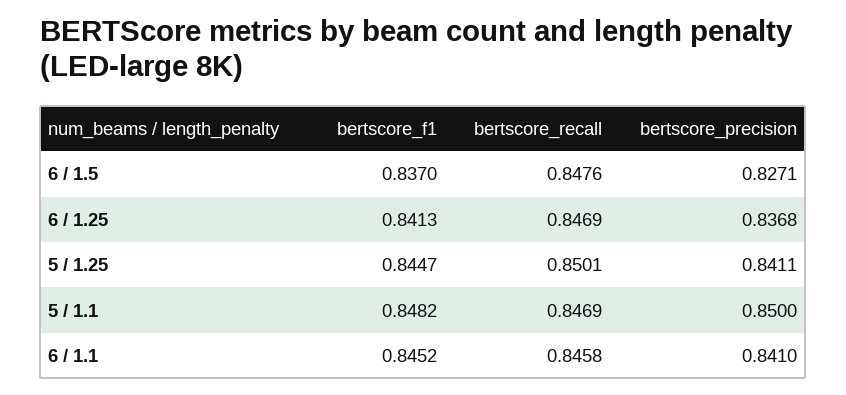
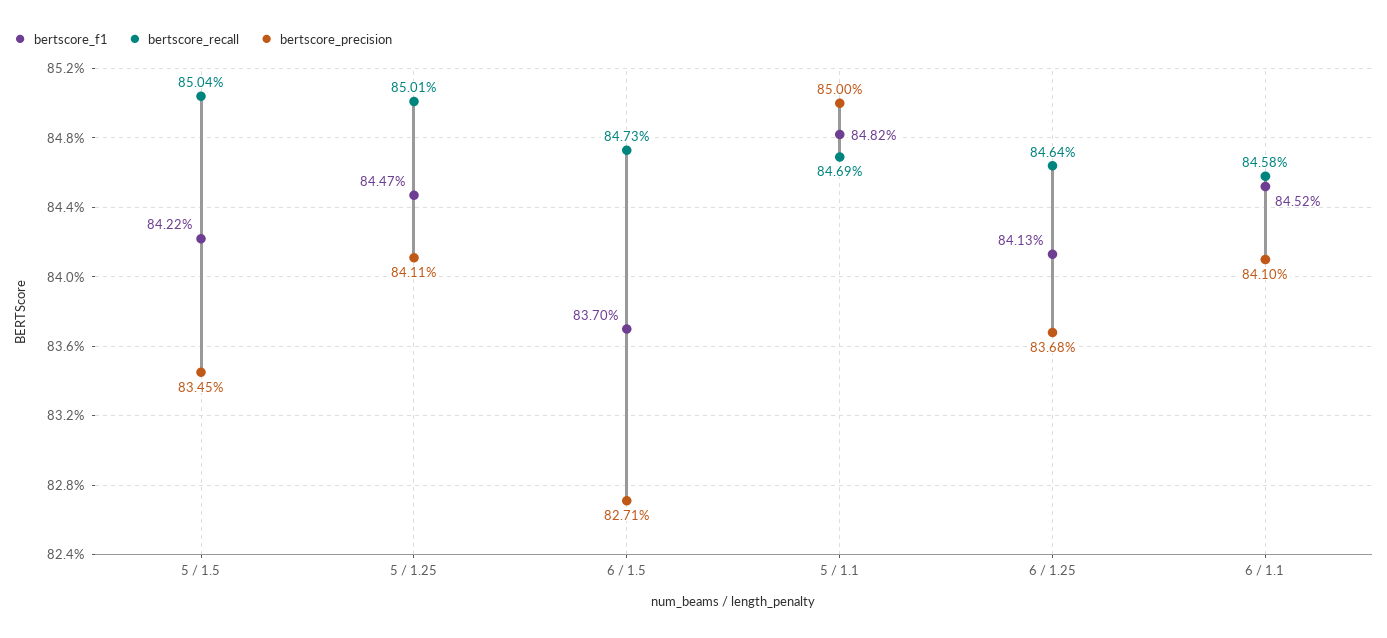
bertscore_recall, 6 / 1.5: 0.8476 -> 0.8473
bertscore_recall, 6 / 1.25: 0.8469 -> 0.8464
bertscore_f1, 5 / 1.5: none -> 0.8422
bertscore_recall, 5 / 1.5: none -> 0.8504
bertscore_precision, 5 / 1.5: none -> 0.8345

